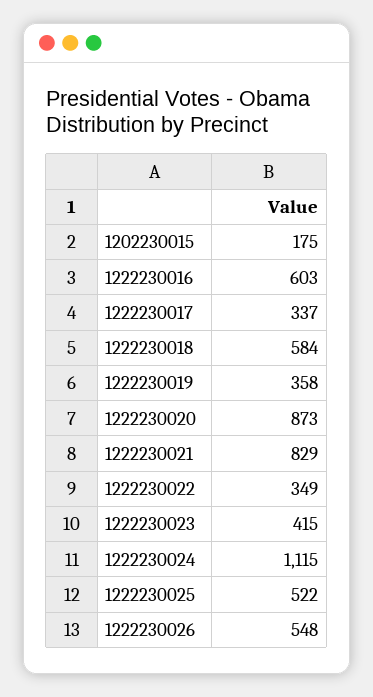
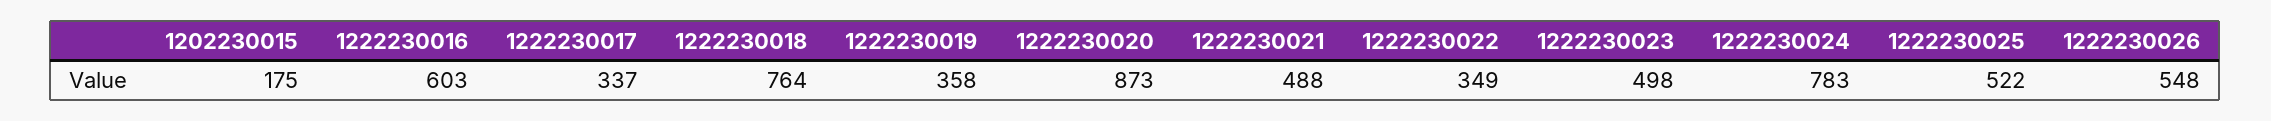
1222230018: 584 -> 764
1222230021: 829 -> 488
1222230023: 415 -> 498
1222230024: 1115 -> 783

